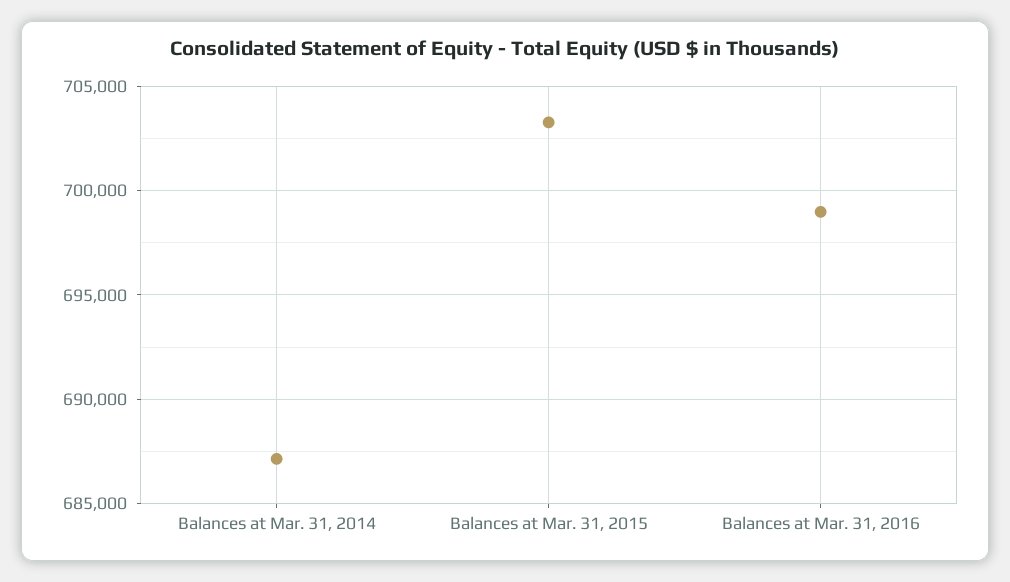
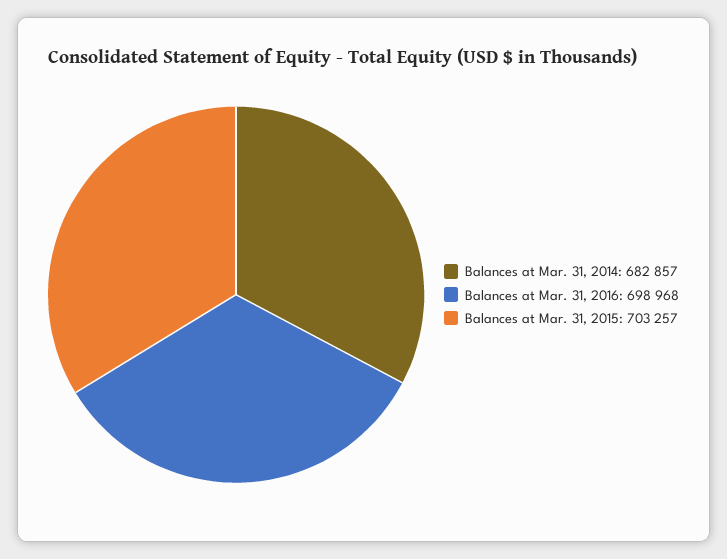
Balances at Mar. 31, 2014: 687000 -> 682857

